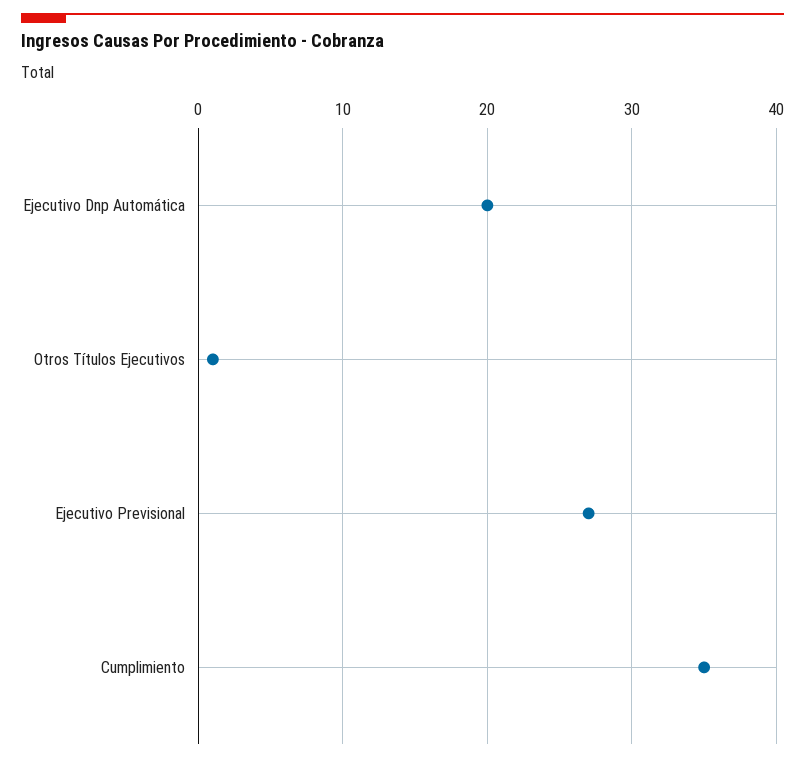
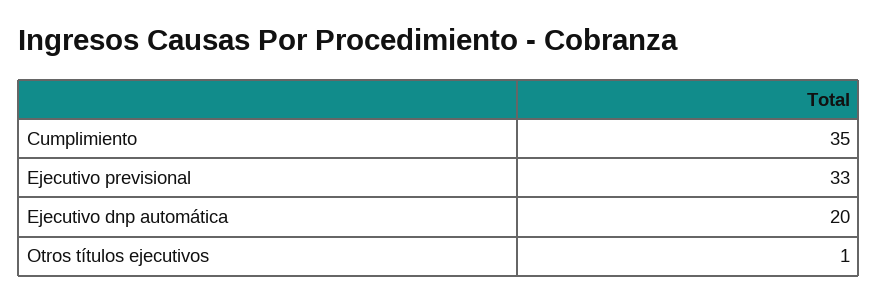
Ejecutivo Previsional: 27 -> 33

